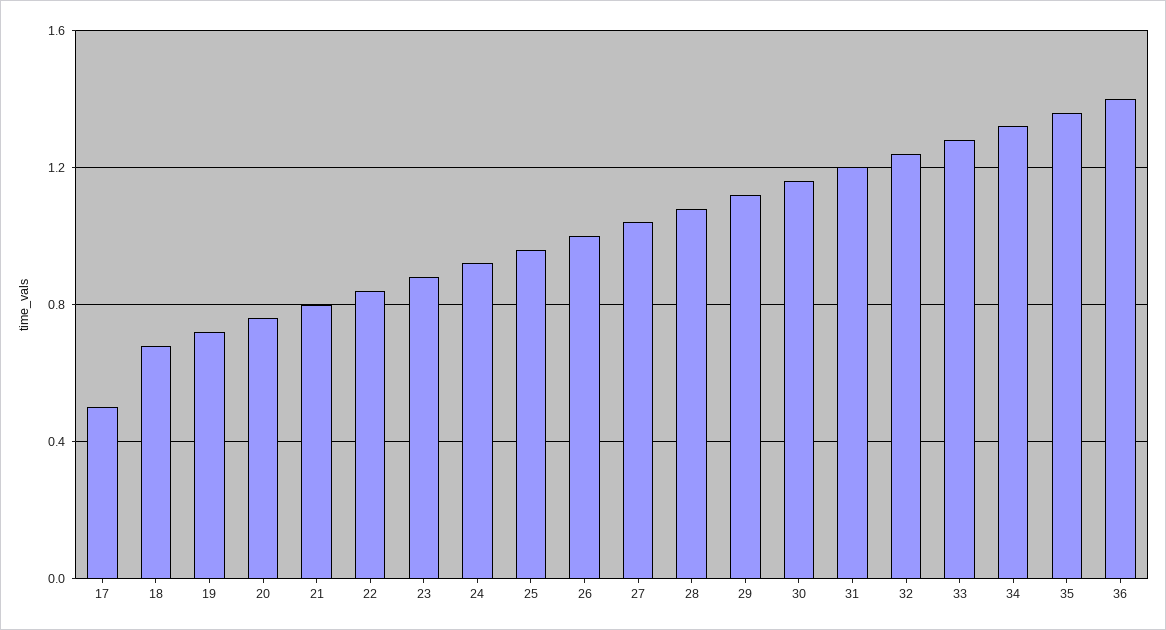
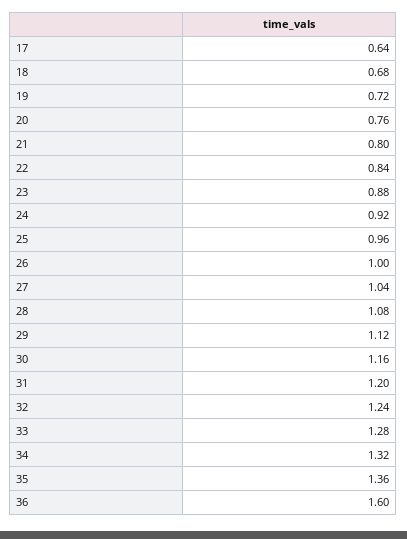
17: 0.5 -> 0.64
36: 1.4 -> 1.6

